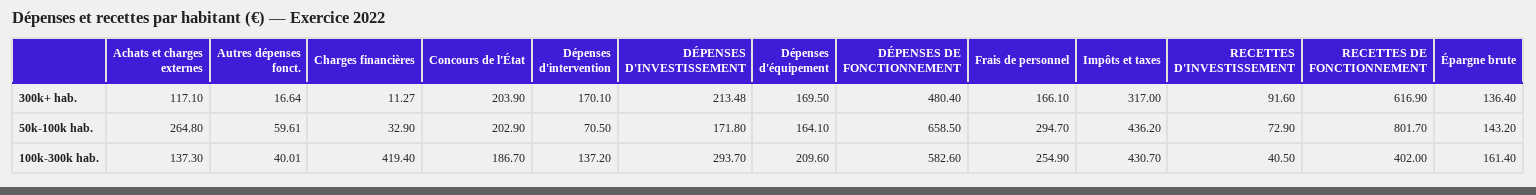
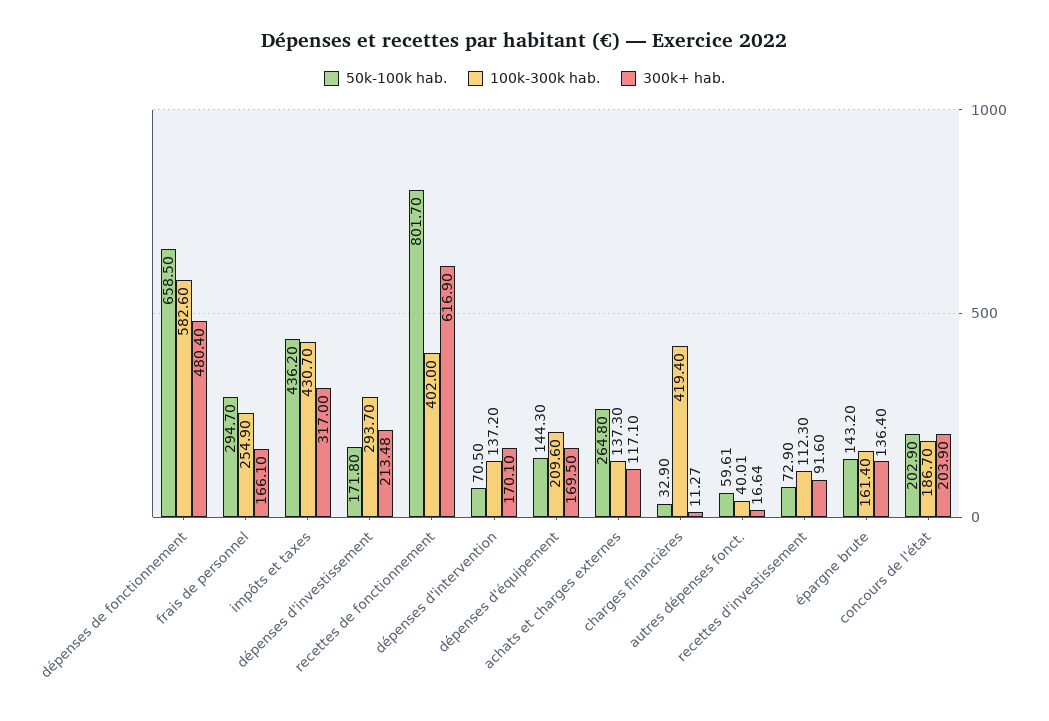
50k-100k hab., Dépenses d'équipement: 164.1 -> 144.3
100k-300k hab., RECETTES D'INVESTISSEMENT: 40.5 -> 112.3

